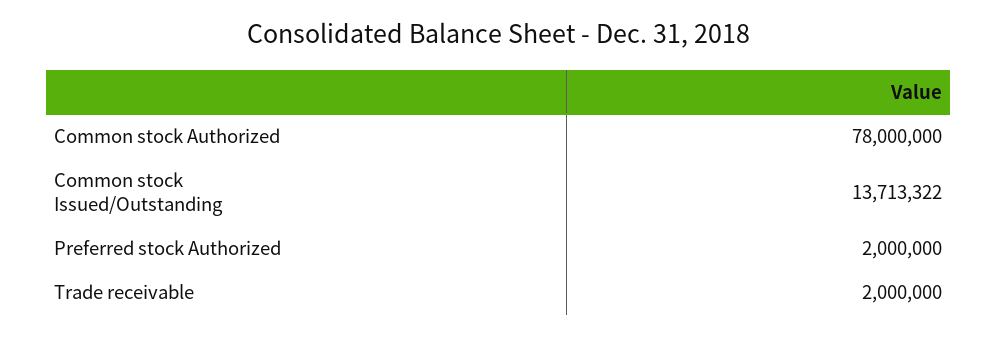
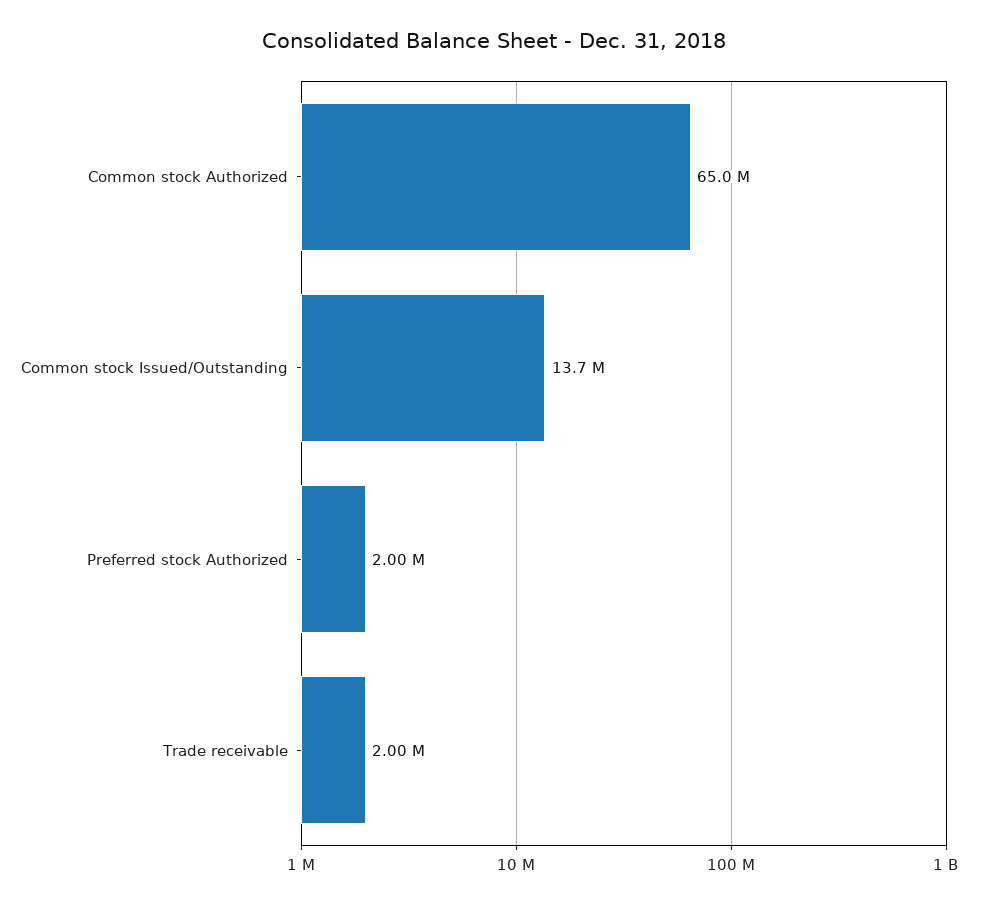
Common stock Authorized: 78000000 -> 65000000

